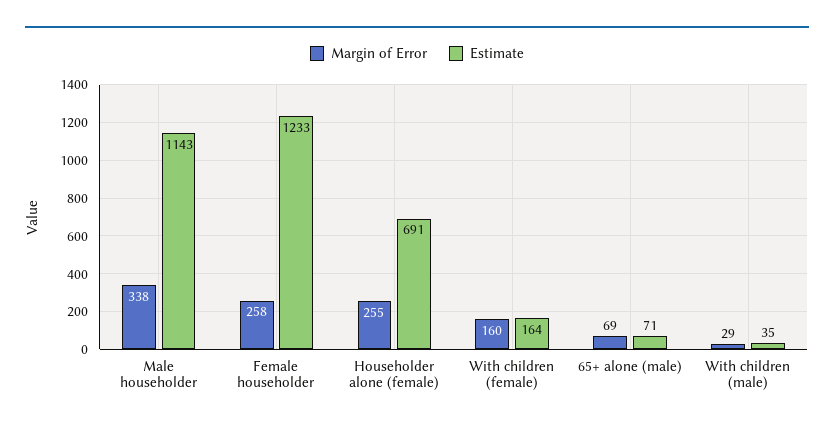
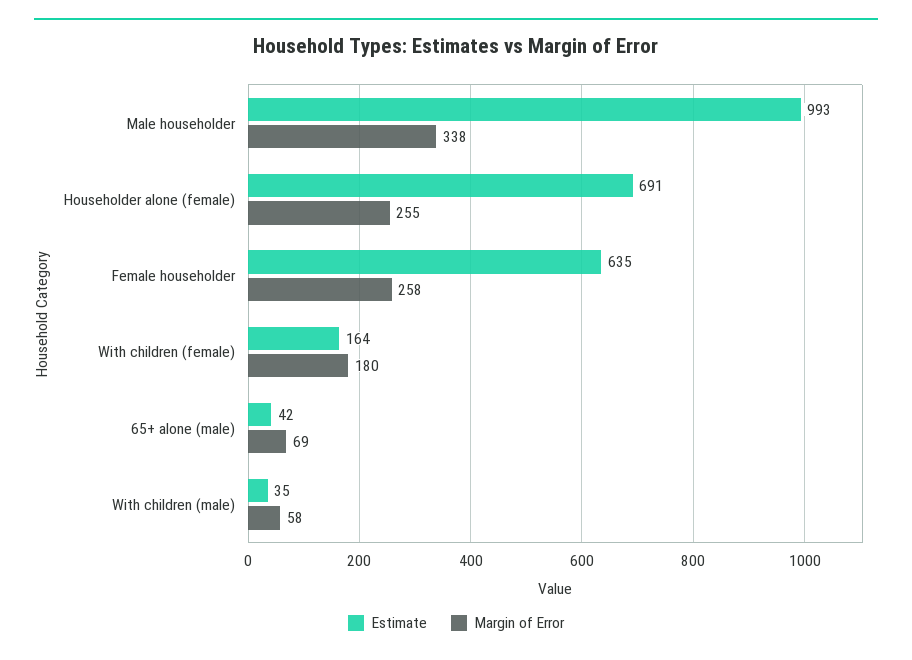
Estimate, Male householder: 1143 -> 993
Estimate, Female householder: 1233 -> 635
Margin of Error, With children (female): 160 -> 180
Estimate, 65+ alone (male): 71 -> 42
Margin of Error, With children (male): 29 -> 58

